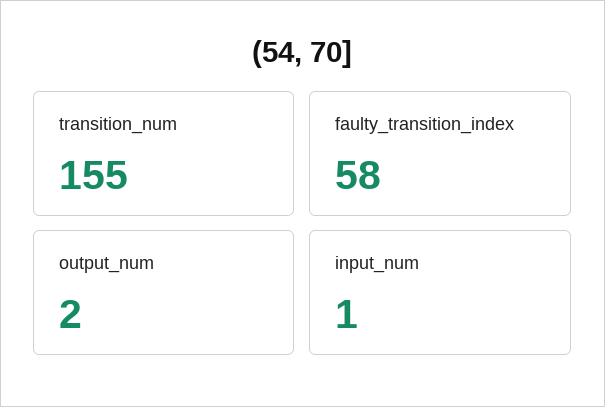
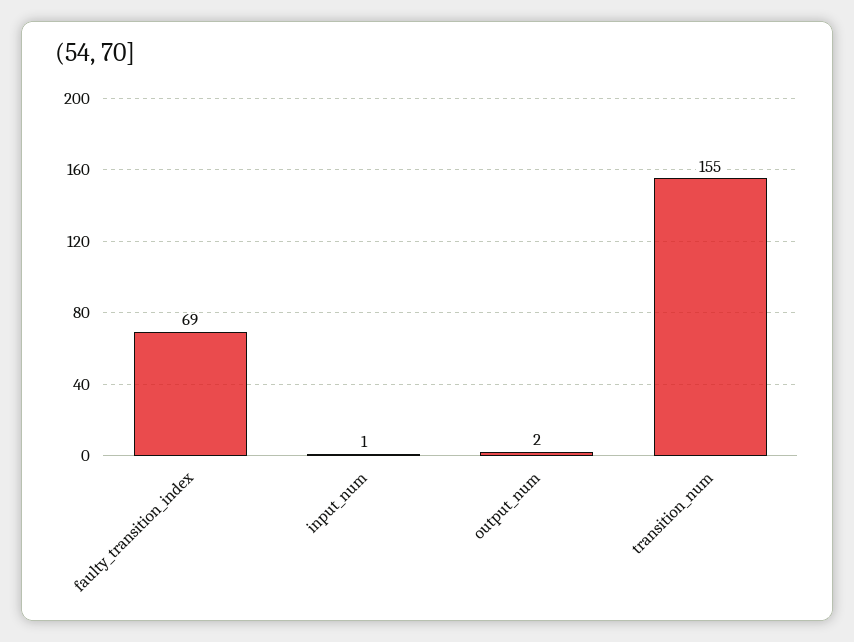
faulty_transition_index: 58 -> 69

